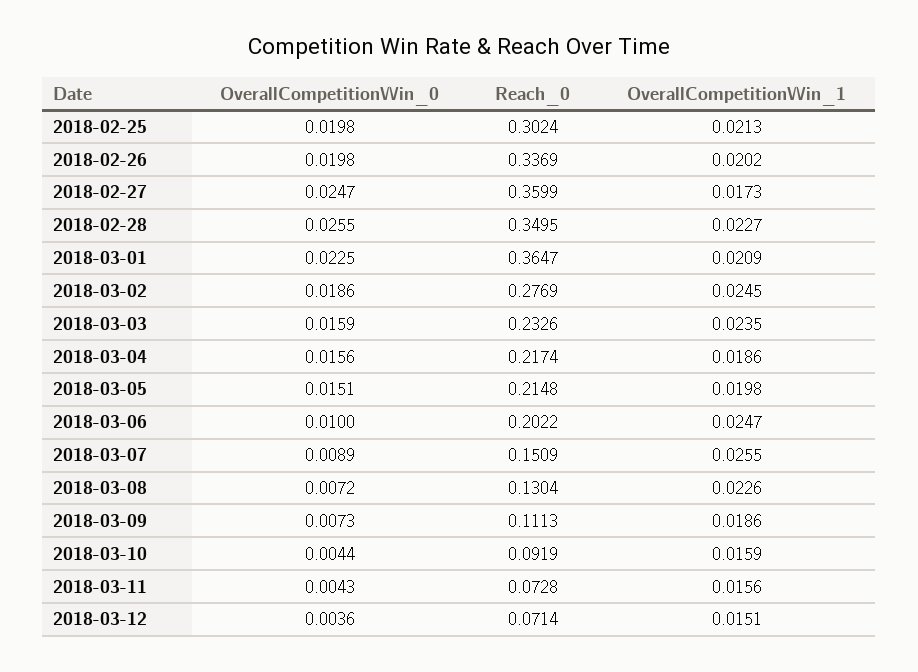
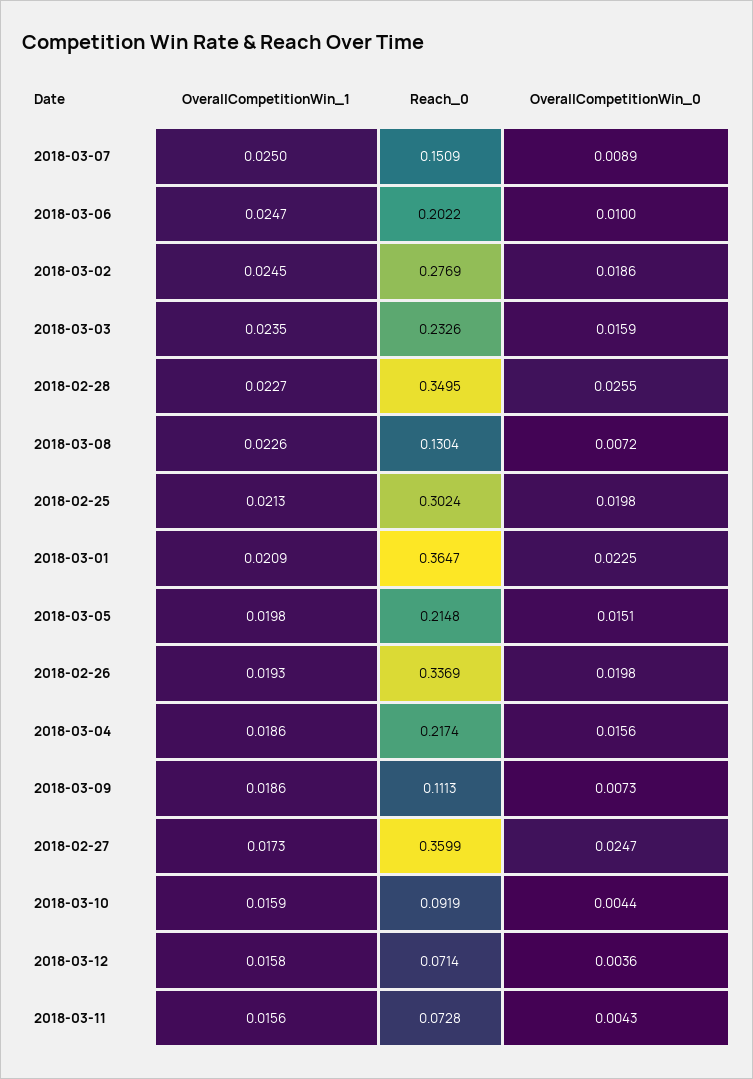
OverallCompetitionWin_1, 2018-02-26: 0.0202 -> 0.0193
OverallCompetitionWin_1, 2018-03-07: 0.0255 -> 0.025
OverallCompetitionWin_1, 2018-03-12: 0.0151 -> 0.0158

